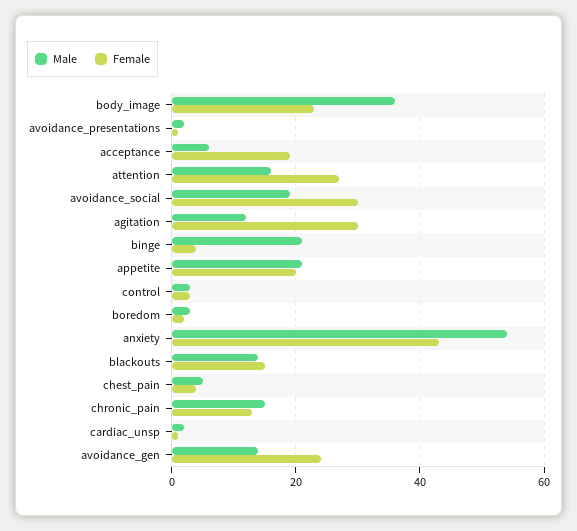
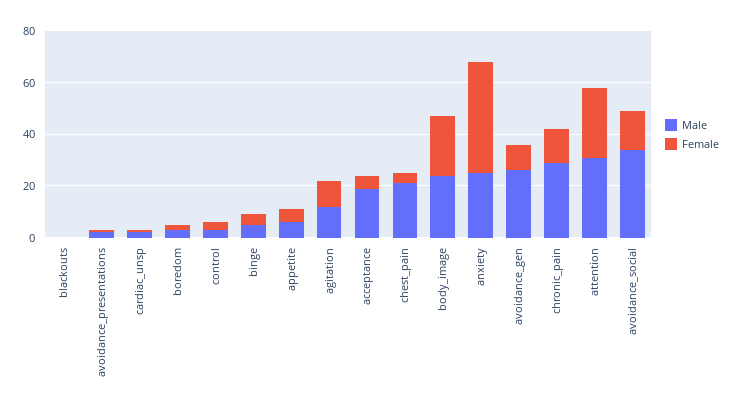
Male, body_image: 35 -> 25
Male, acceptance: 5 -> 20
Female, acceptance: 20 -> 5
Male, attention: 15 -> 30
Male, avoidance_social: 20 -> 35
Female, avoidance_social: 30 -> 15
Female, agitation: 30 -> 10
Male, binge: 20 -> 5
Male, appetite: 20 -> 5
Female, appetite: 20 -> 5
Male, anxiety: 55 -> 25
Male, blackouts: 15 -> 0
Female, blackouts: 15 -> 0
Male, chest_pain: 5 -> 20
Male, chronic_pain: 15 -> 30
Male, avoidance_gen: 15 -> 25
Female, avoidance_gen: 25 -> 10

